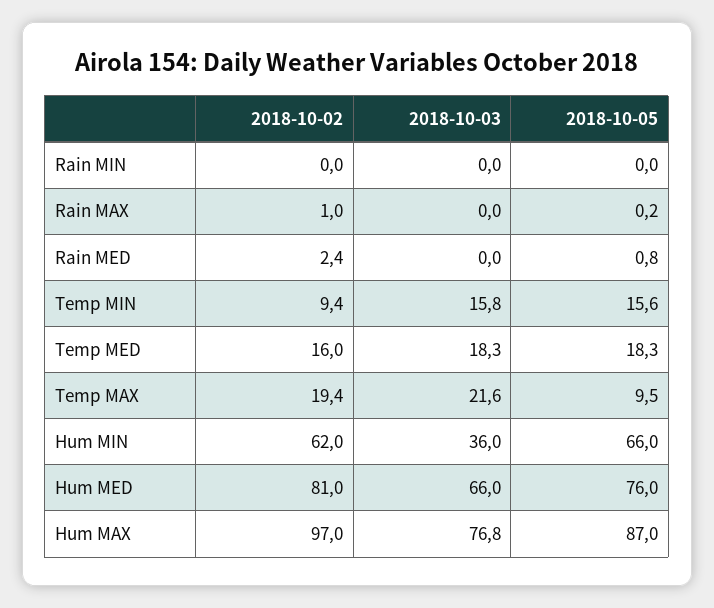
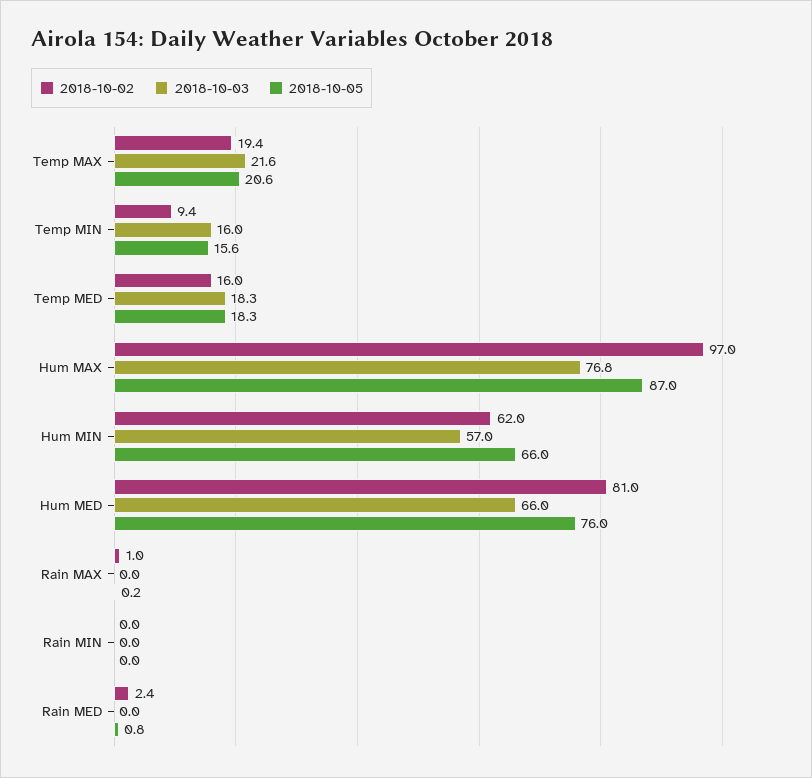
2018-10-03, Temp MIN: 15.8 -> 16
2018-10-05, Temp MAX: 9.5 -> 20.6
2018-10-03, Hum MIN: 36 -> 57

